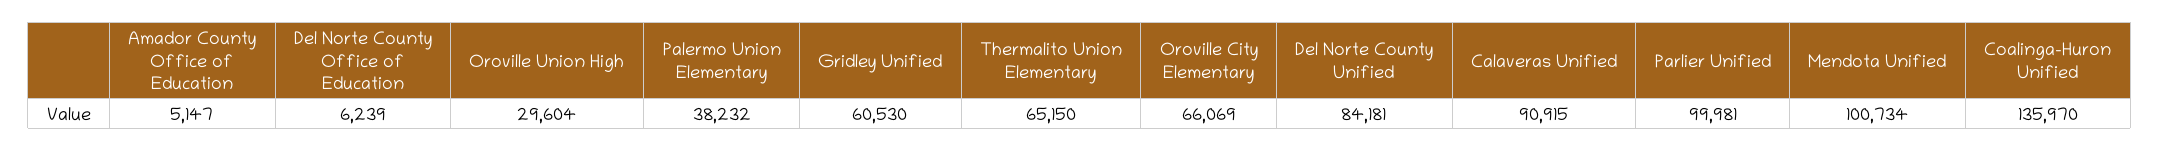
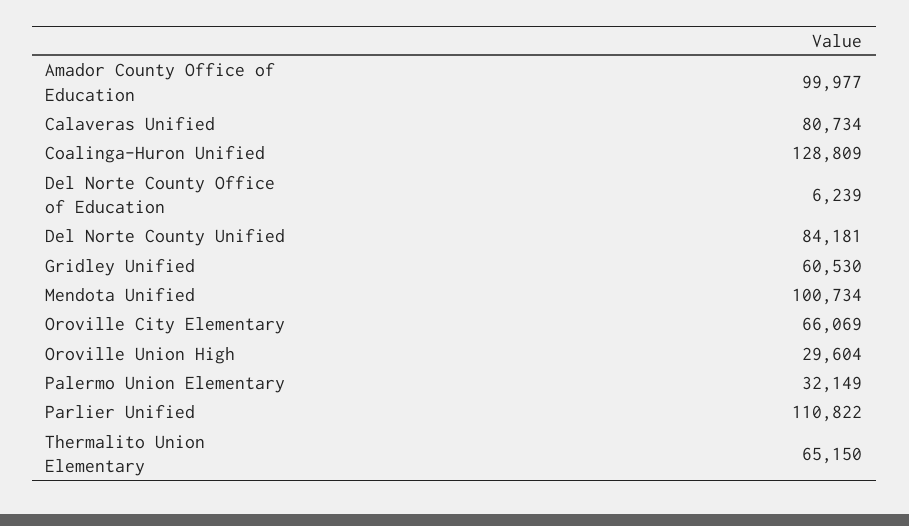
Amador County Office of Education: 5147 -> 99977
Palermo Union Elementary: 38232 -> 32149
Calaveras Unified: 90915 -> 80734
Parlier Unified: 99981 -> 110822
Coalinga-Huron Unified: 135970 -> 128809

